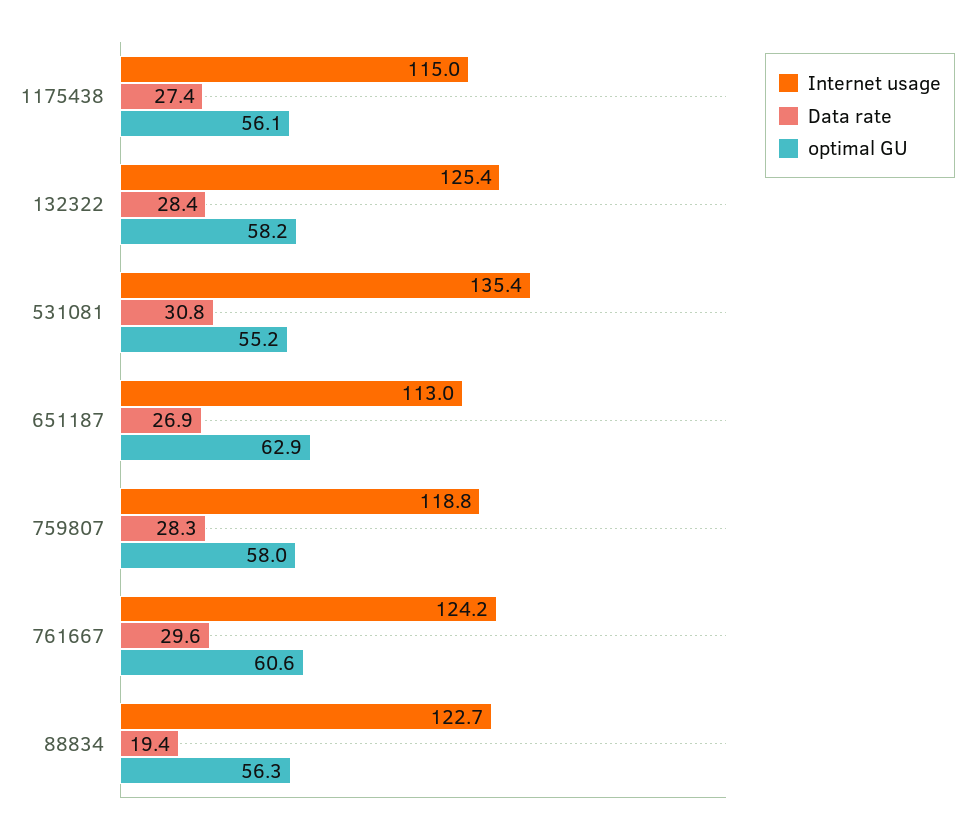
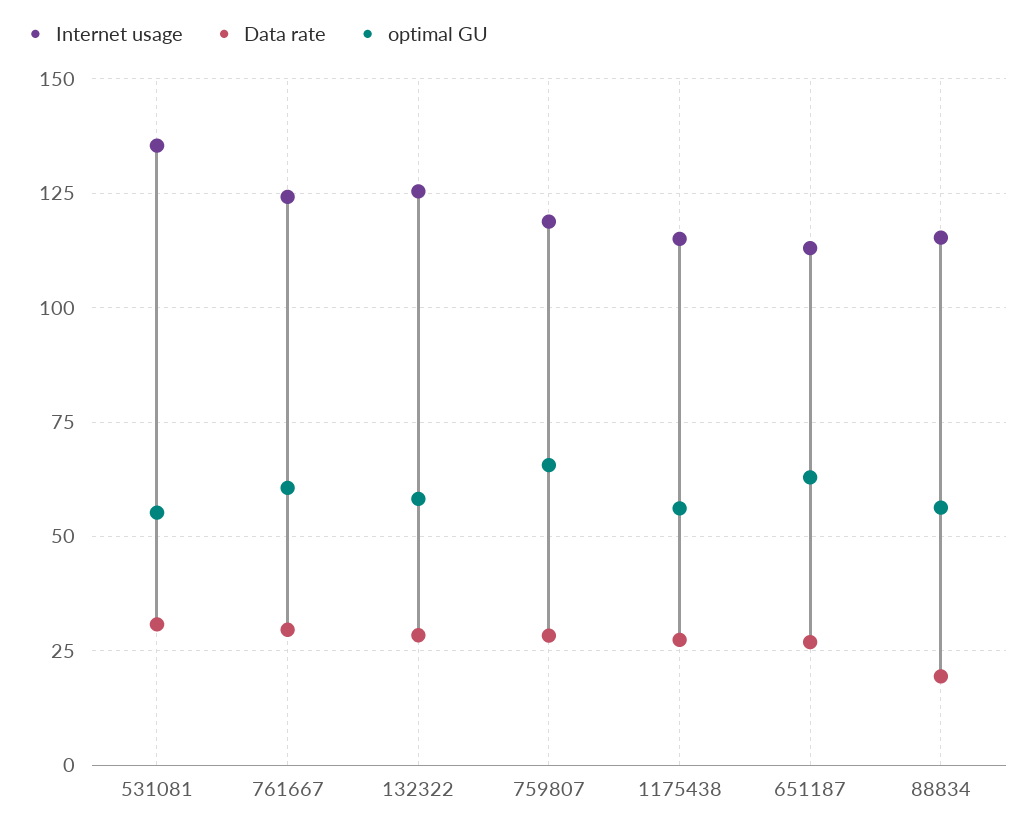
optimal GU, 759807: 58 -> 65
Internet usage, 88834: 122.7 -> 115

